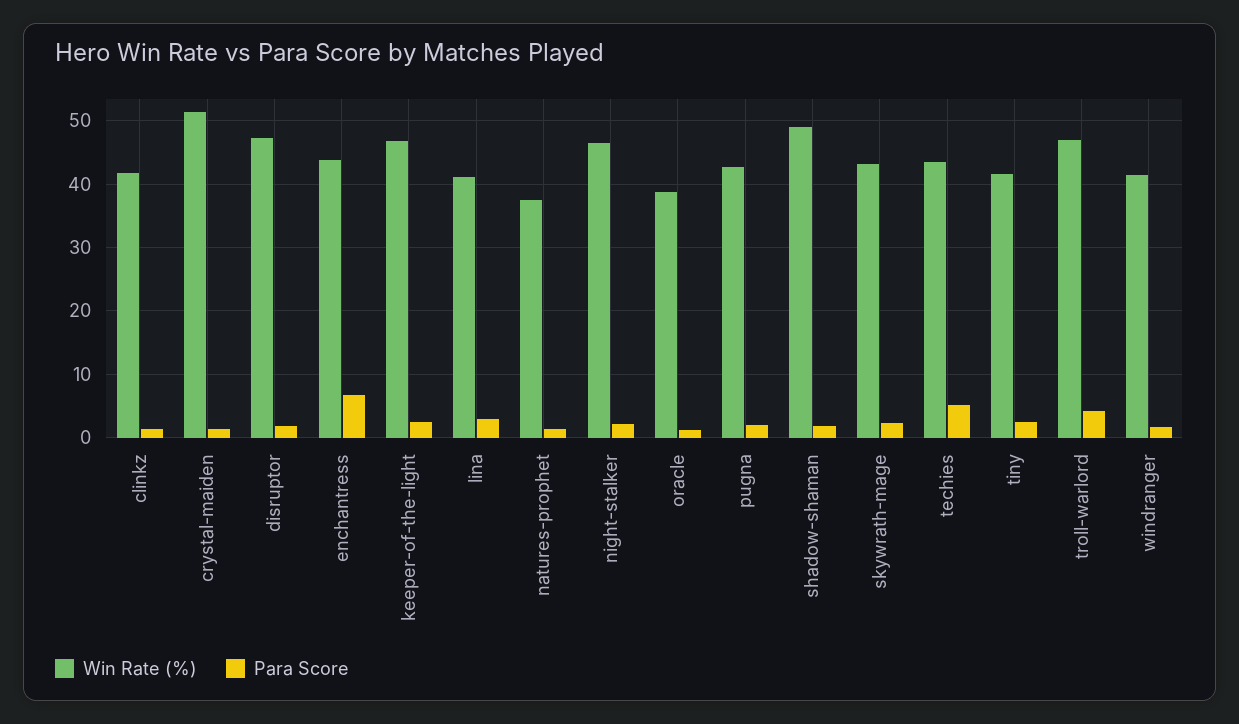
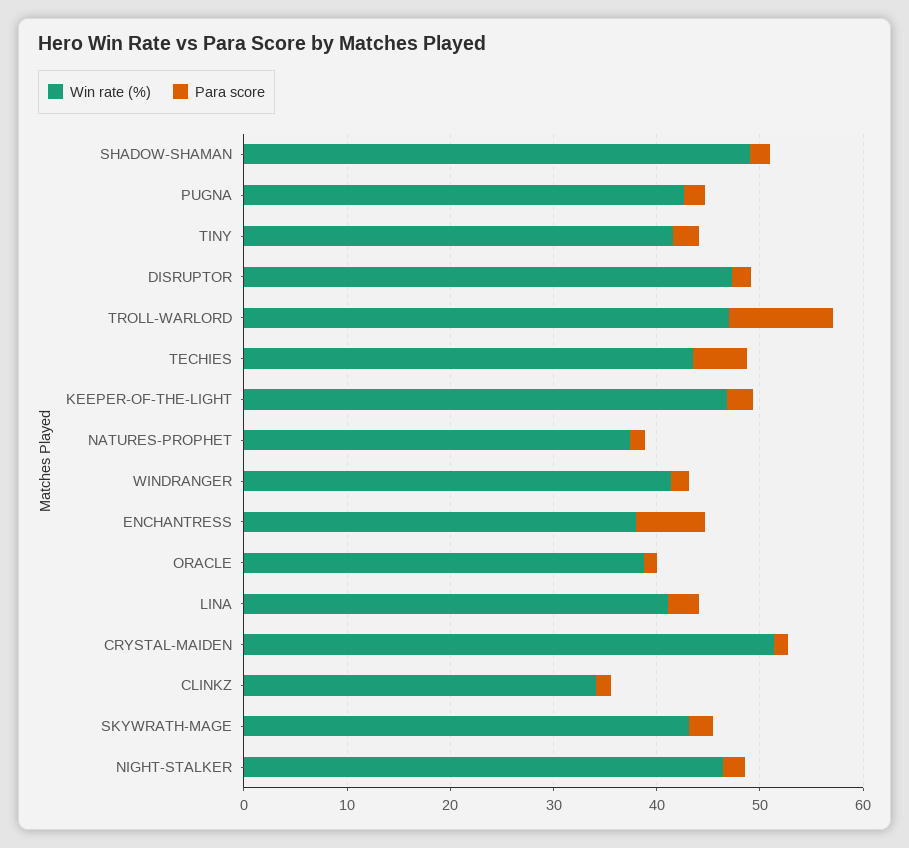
Win Rate (%), clinkz: 42 -> 34
Win Rate (%), enchantress: 44 -> 38
Para Score, troll-warlord: 4 -> 10

